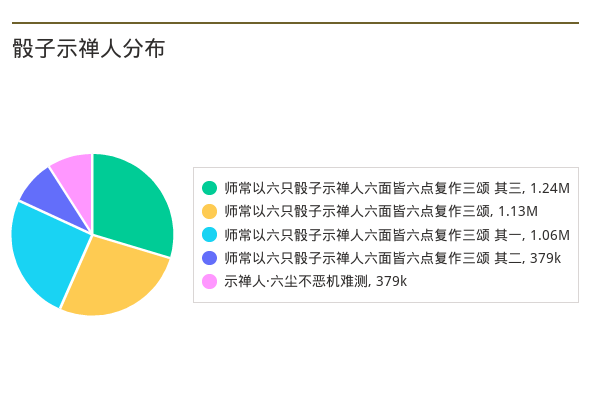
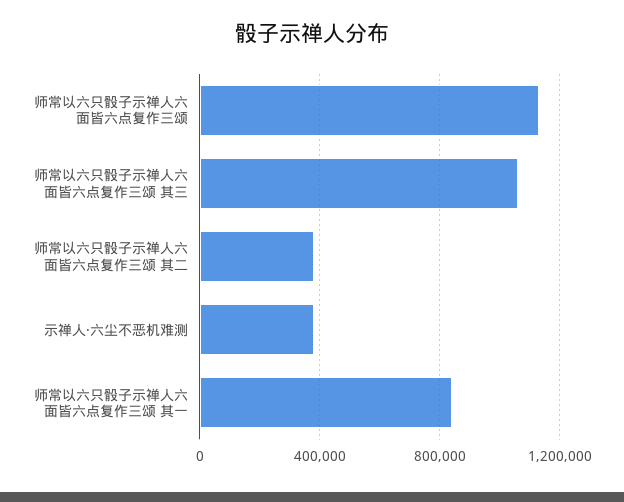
师常以六只骰子示禅人六面皆六点复作三颂 其三: 1240000 -> 1050000
师常以六只骰子示禅人六面皆六点复作三颂 其一: 1060000 -> 850000

